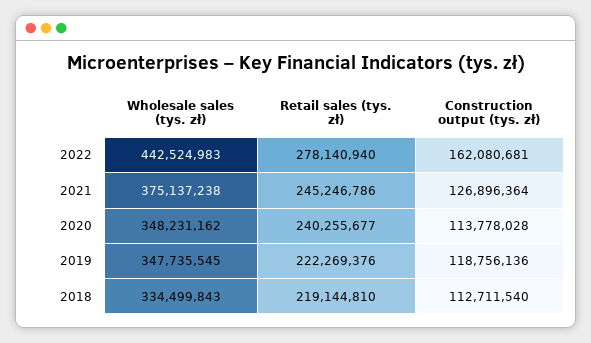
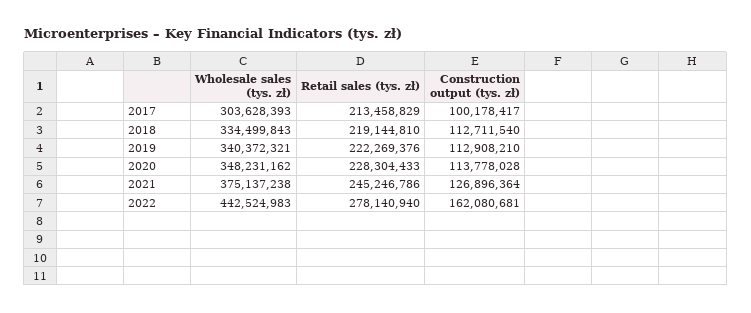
Retail sales (tys. zł), 2020: 240255677 -> 228304433
Wholesale sales (tys. zł), 2019: 347735545 -> 340372321
Construction output (tys. zł), 2019: 118756136 -> 112908210
Wholesale sales (tys. zł), 2017: none -> 303628393
Retail sales (tys. zł), 2017: none -> 213458829
Construction output (tys. zł), 2017: none -> 100178417

